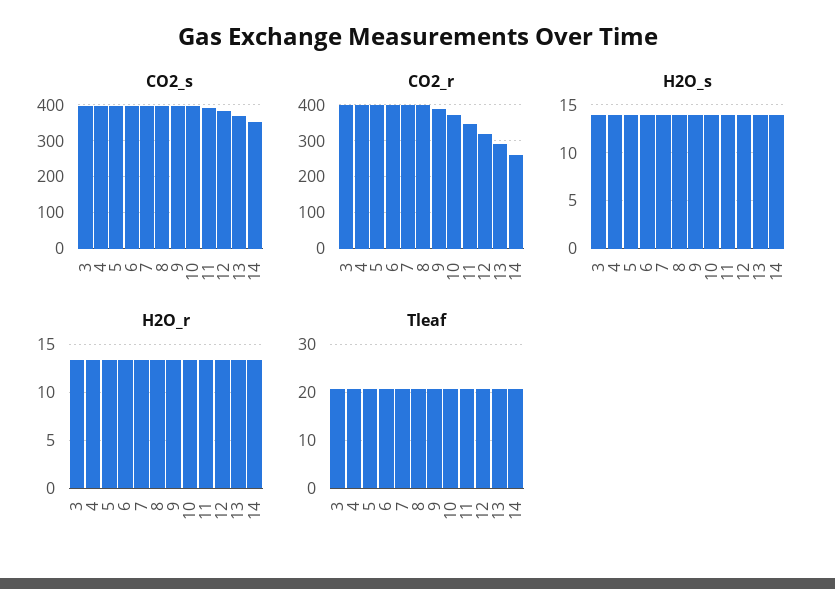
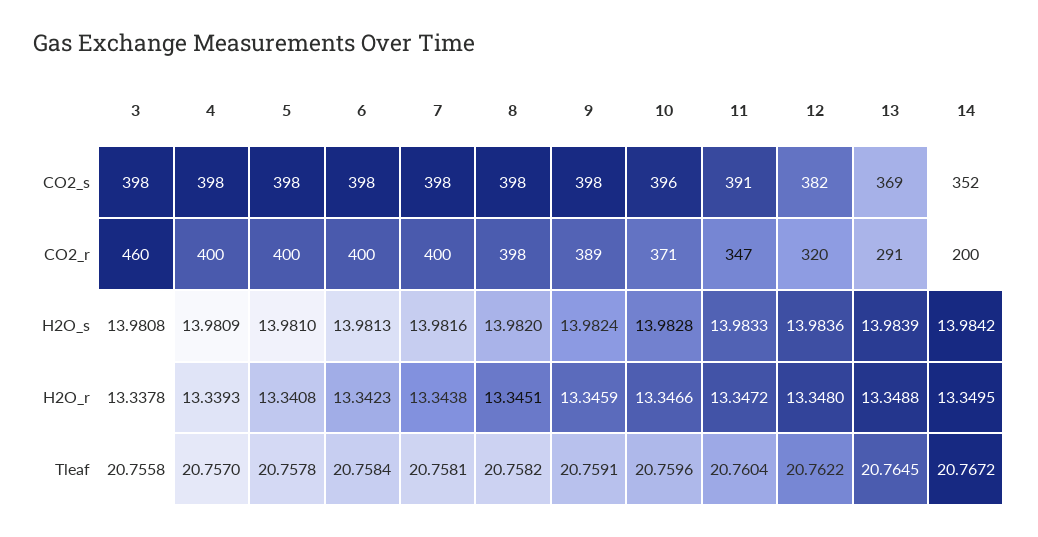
CO2_r, 3: 400 -> 460
CO2_r, 14: 260 -> 200

